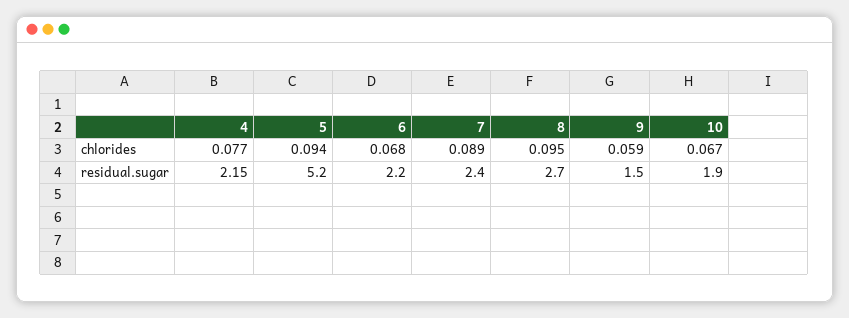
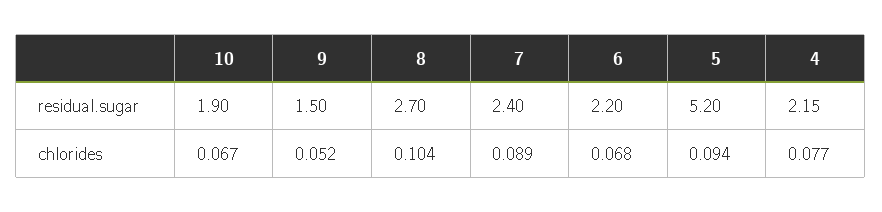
8, chlorides: 0.095 -> 0.104
9, chlorides: 0.059 -> 0.052

